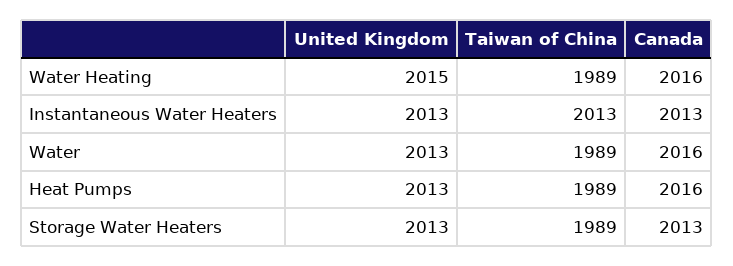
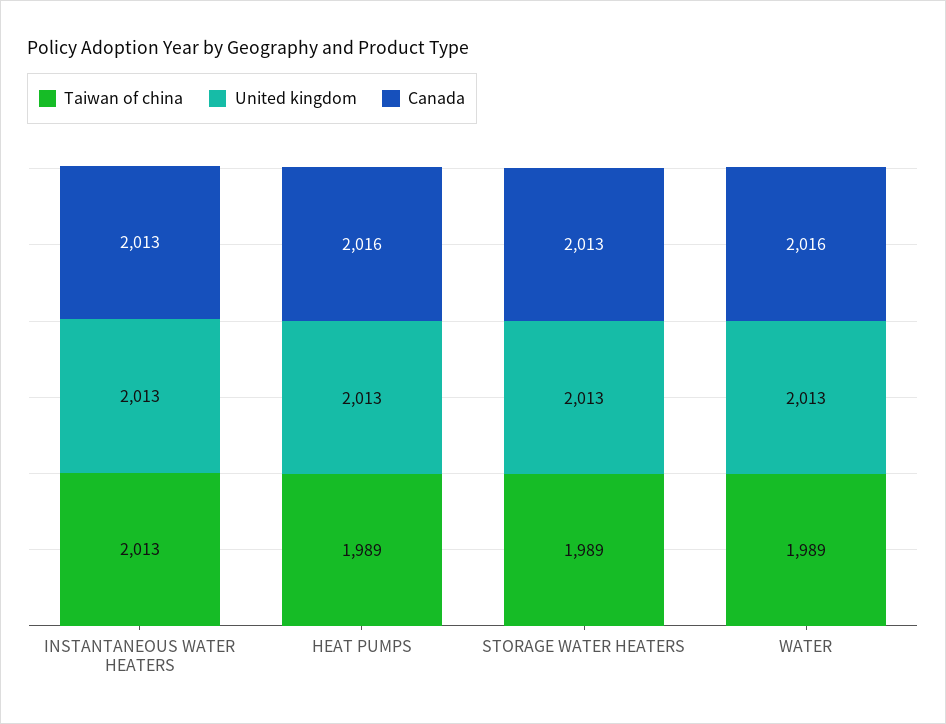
United Kingdom, Water Heating: 2015 -> none
Taiwan of China, Water Heating: 1989 -> none
Canada, Water Heating: 2016 -> none

